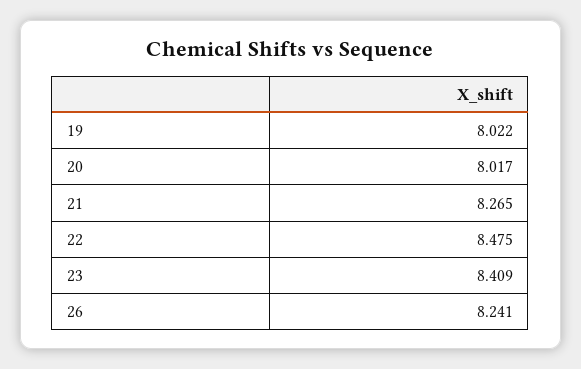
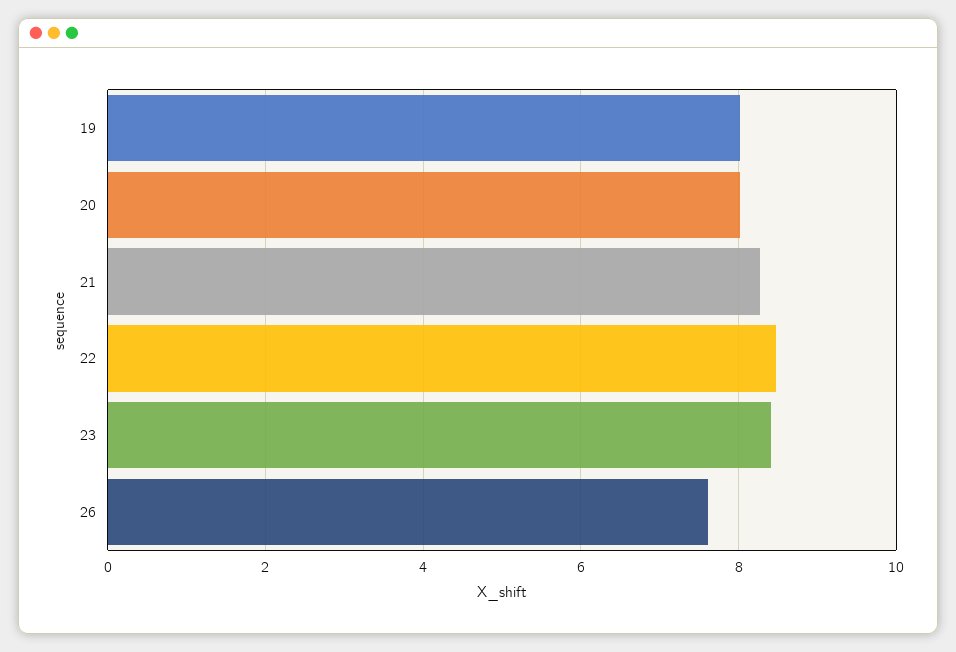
26: 8.241 -> 7.6

